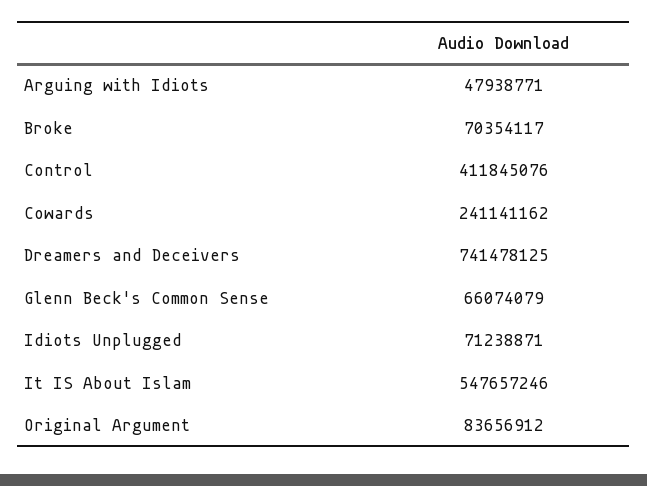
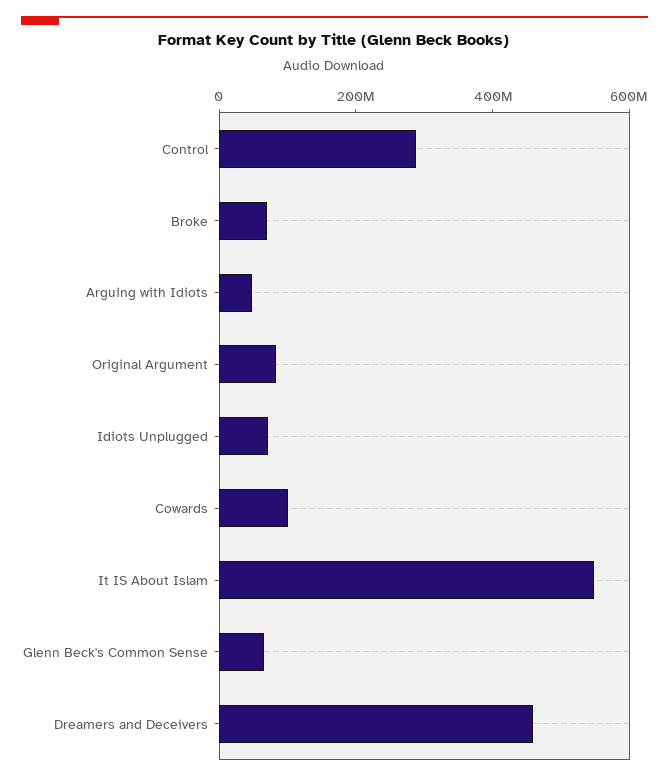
Control: 411845076 -> 300000000
Cowards: 241141162 -> 100000000
Dreamers and Deceivers: 741478125 -> 450000000

